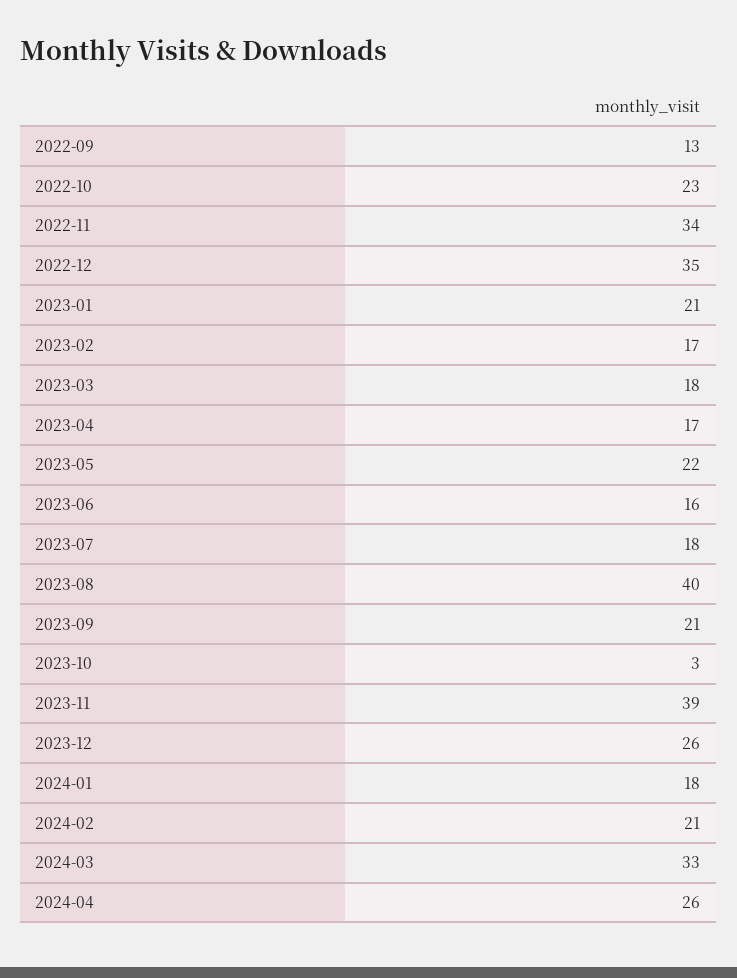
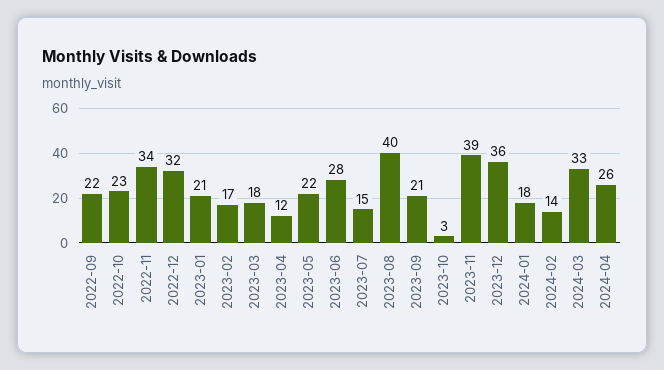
2022-09: 13 -> 22
2022-12: 35 -> 32
2023-04: 17 -> 12
2023-06: 16 -> 28
2023-07: 18 -> 15
2023-12: 26 -> 36
2024-02: 21 -> 14

